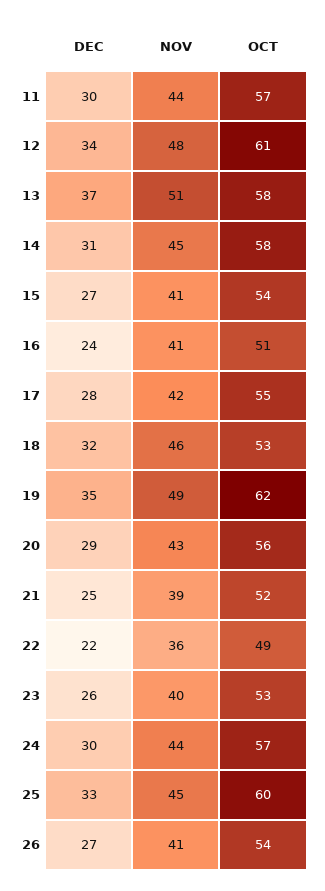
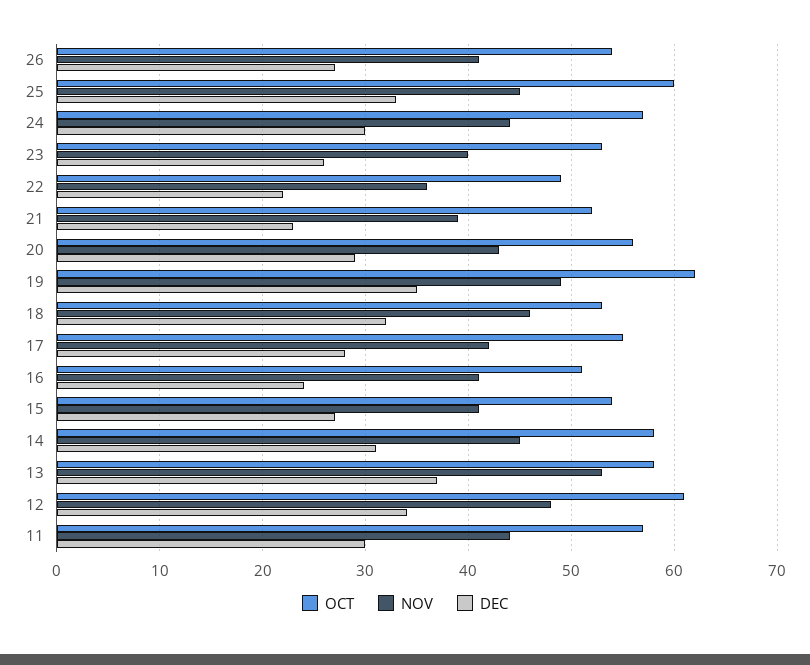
NOV, 13: 51 -> 53
DEC, 21: 25 -> 23

